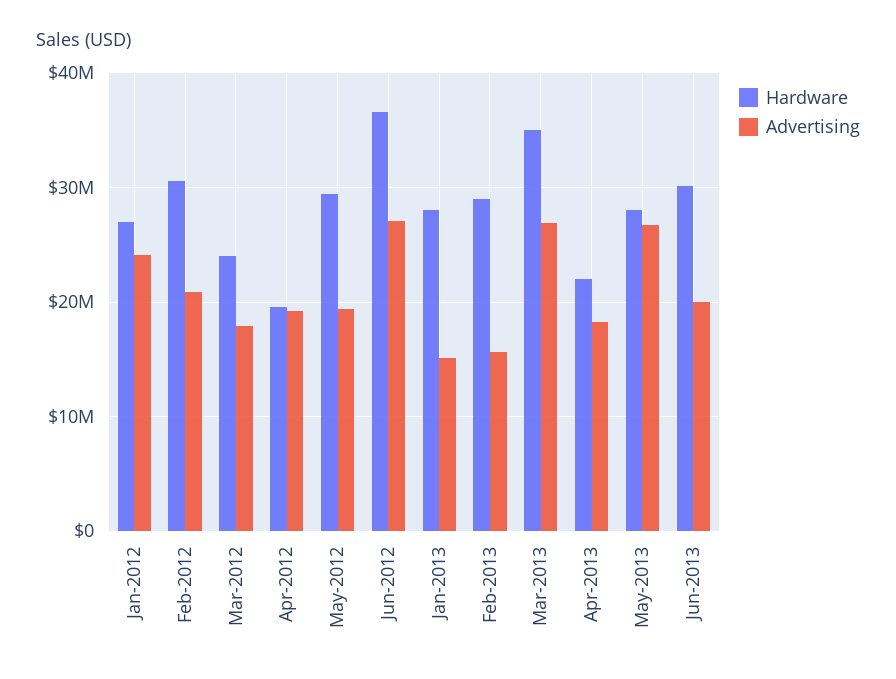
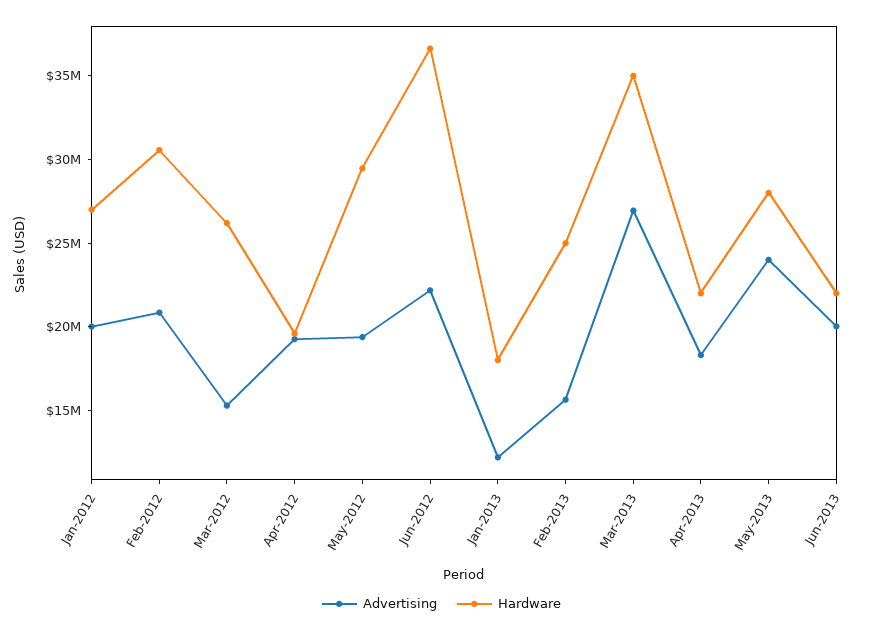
Advertising, Jan-2012: 24000000 -> 20000000
Hardware, Mar-2012: 24000000 -> 26000000
Advertising, Mar-2012: 18000000 -> 15000000
Advertising, Jun-2012: 27000000 -> 22000000
Hardware, Jan-2013: 28000000 -> 18000000
Advertising, Jan-2013: 15000000 -> 12000000
Hardware, Feb-2013: 29000000 -> 25000000
Advertising, May-2013: 27000000 -> 24000000
Hardware, Jun-2013: 30000000 -> 22000000

